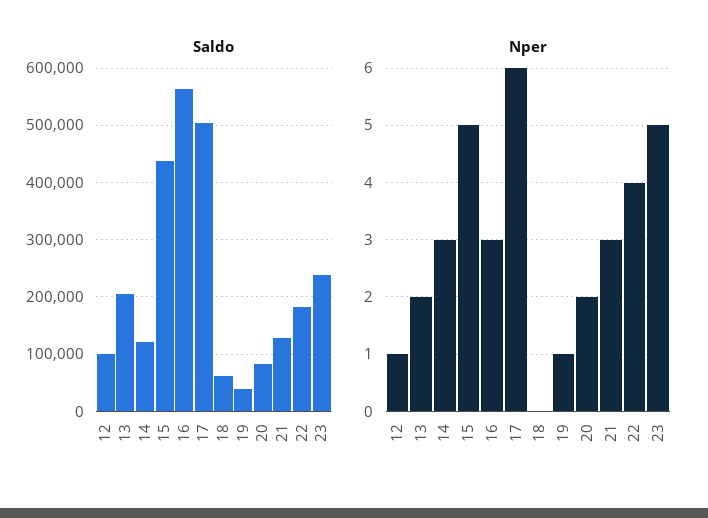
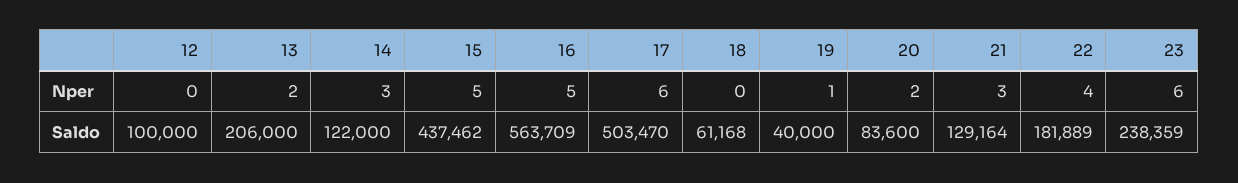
Nper, 12: 1 -> 0
Nper, 16: 3 -> 5
Nper, 23: 5 -> 6

